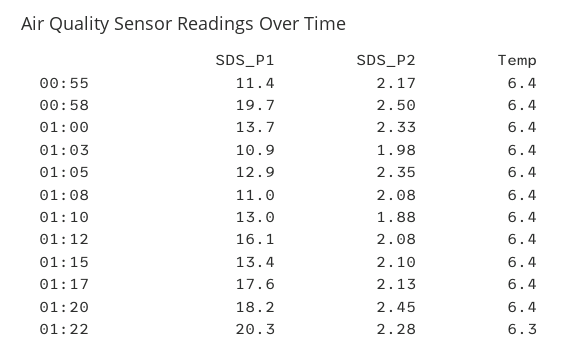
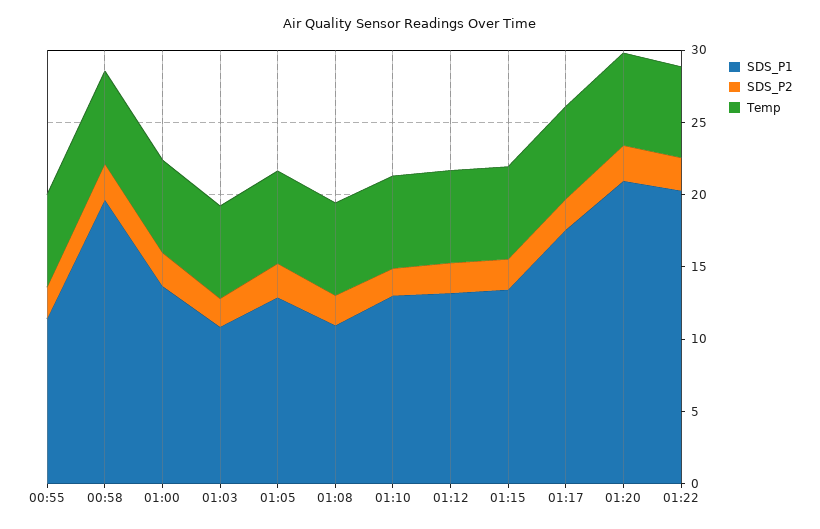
SDS_P1, 01:12: 16.1 -> 13
SDS_P1, 01:20: 18.2 -> 21

